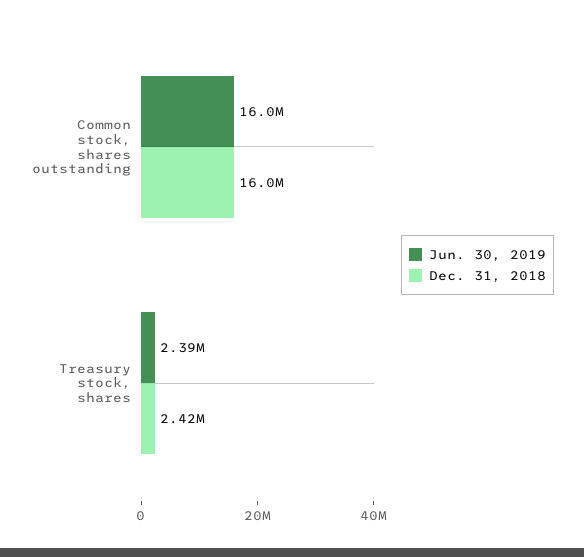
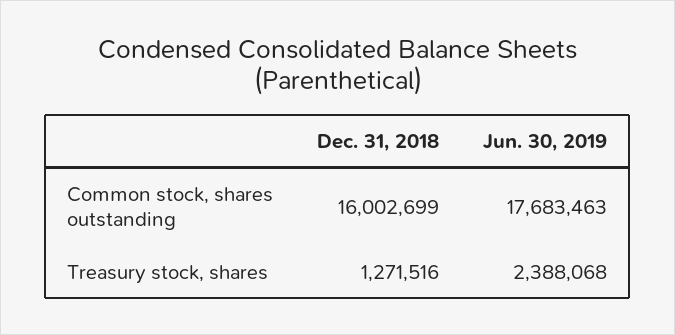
Jun. 30, 2019, Common stock, shares outstanding: 16000000 -> 17683463
Dec. 31, 2018, Treasury stock, shares: 2420000 -> 1271516

